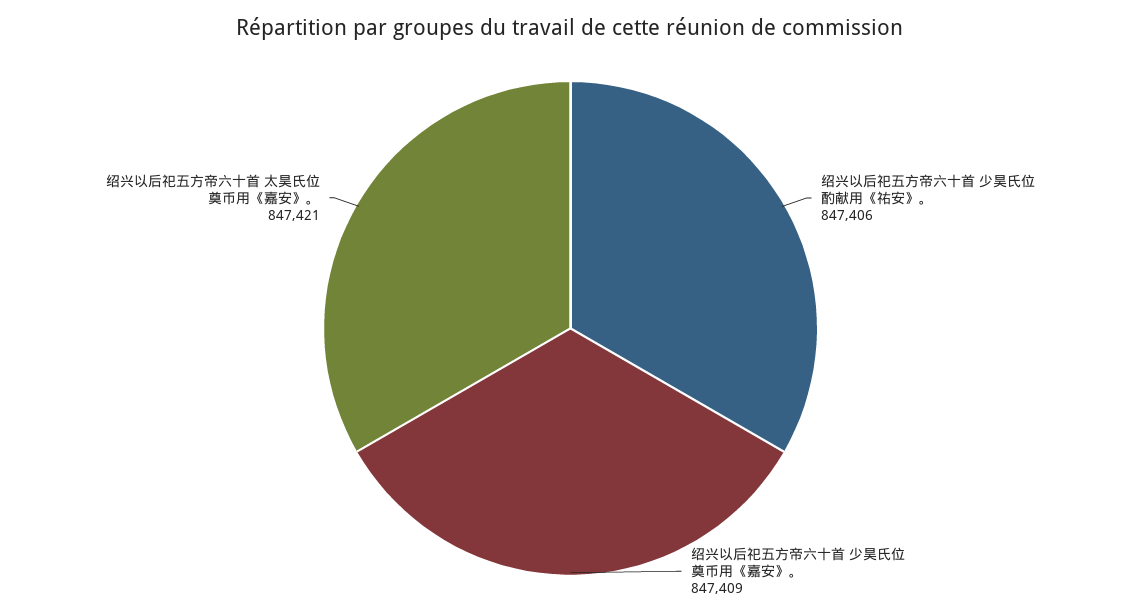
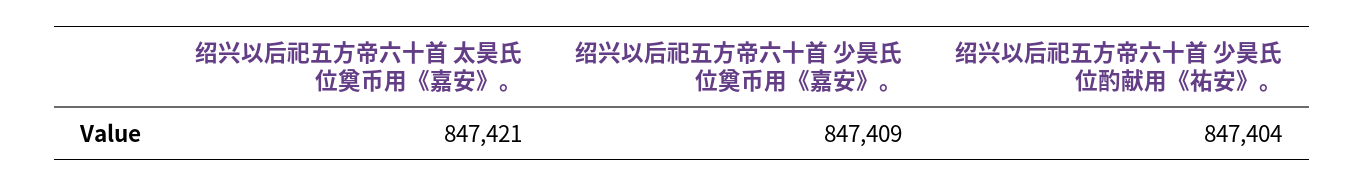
绍兴以后祀五方帝六十首 少昊氏位酌献用《祐安》。: 847406 -> 847404

